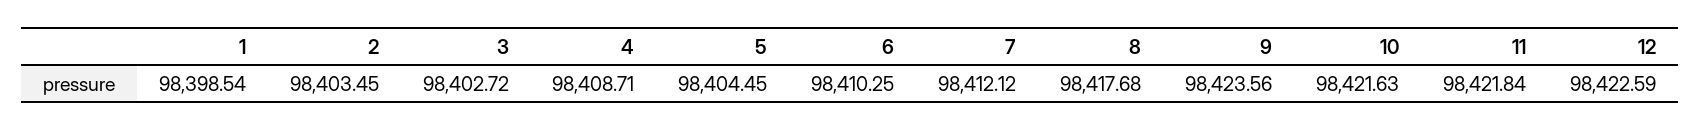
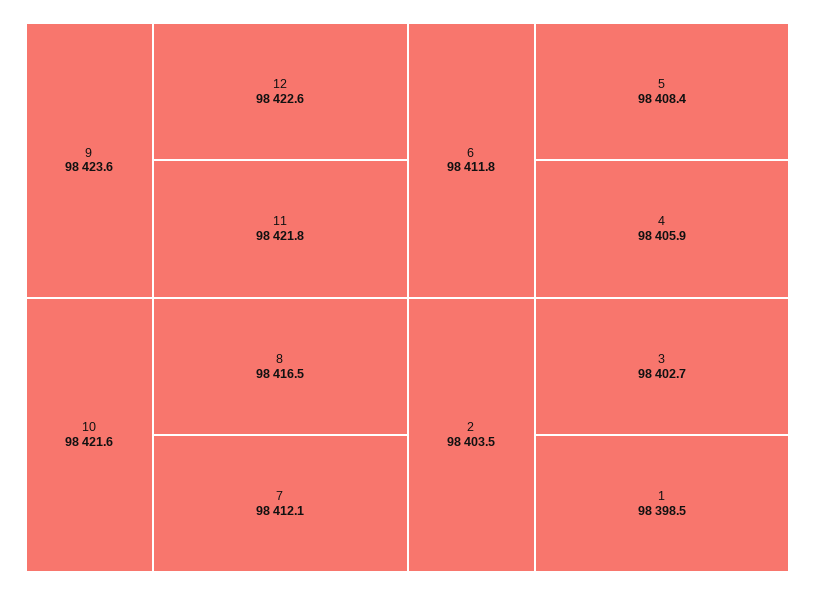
4: 98408.71 -> 98405.9
5: 98404.45 -> 98408.4
6: 98410.25 -> 98411.8
8: 98417.68 -> 98416.5

